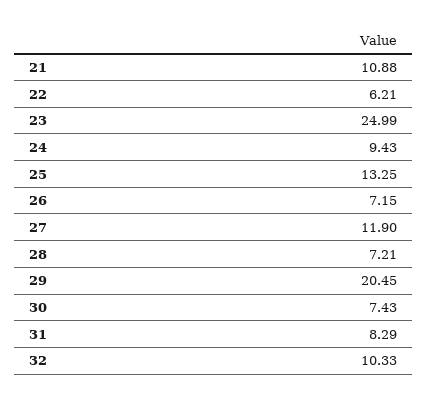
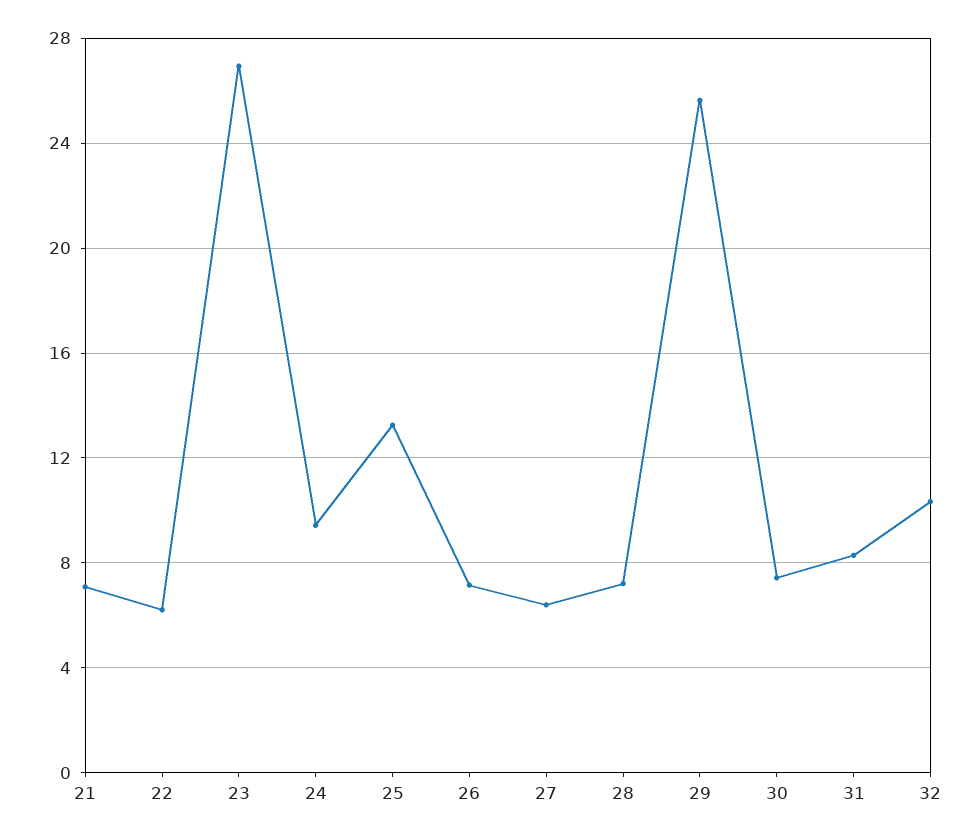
21: 10.88 -> 7
23: 24.99 -> 27
27: 11.9 -> 6.5
29: 20.45 -> 25.5

